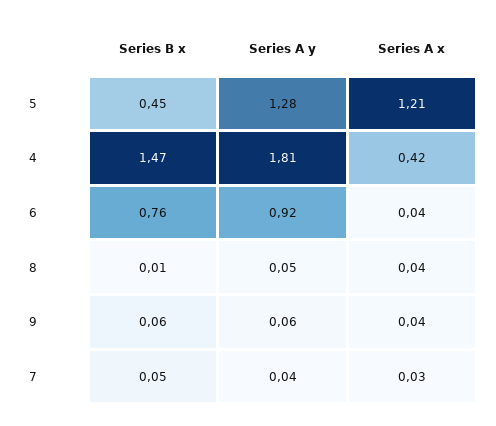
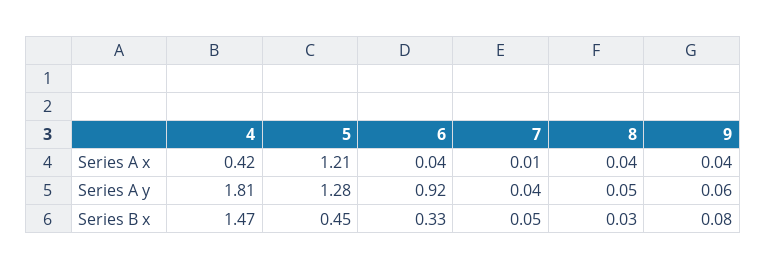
Series B x, 6: 0.76 -> 0.33
Series B x, 8: 0.01 -> 0.03
Series B x, 9: 0.06 -> 0.08
Series A x, 7: 0.03 -> 0.01

